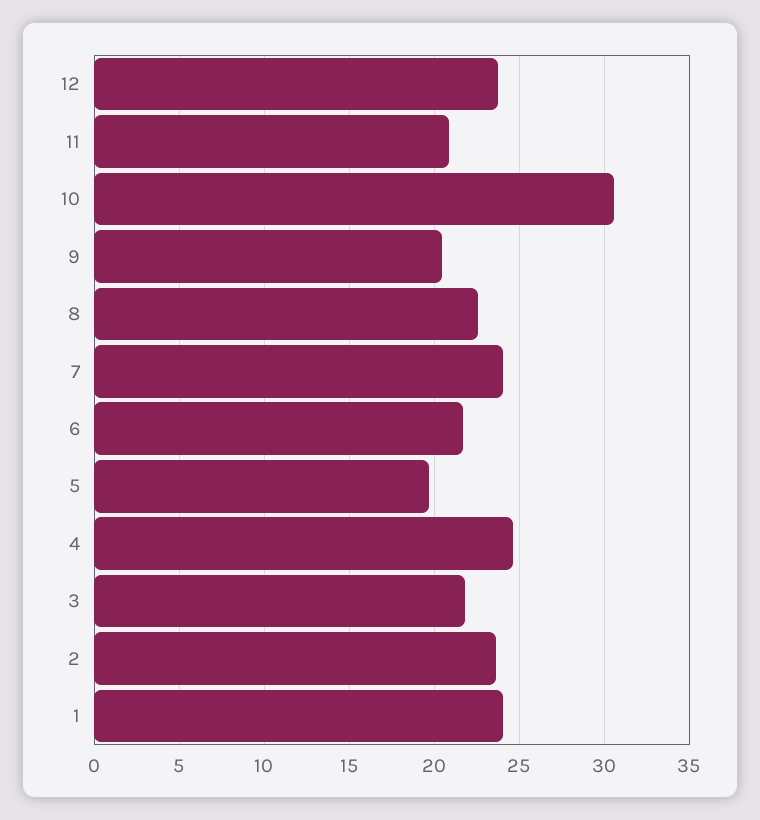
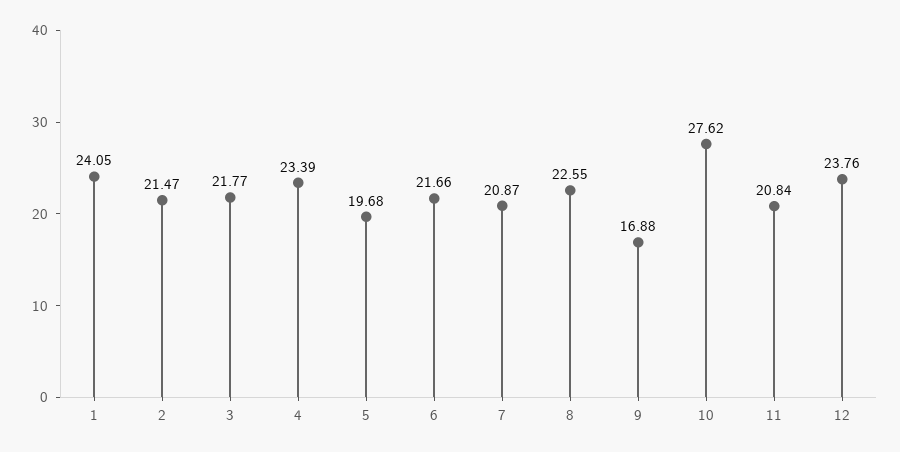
10: 30.5 -> 27.62
9: 20.5 -> 16.88
7: 24 -> 20.87
4: 24.5 -> 23.39
2: 23.5 -> 21.47

